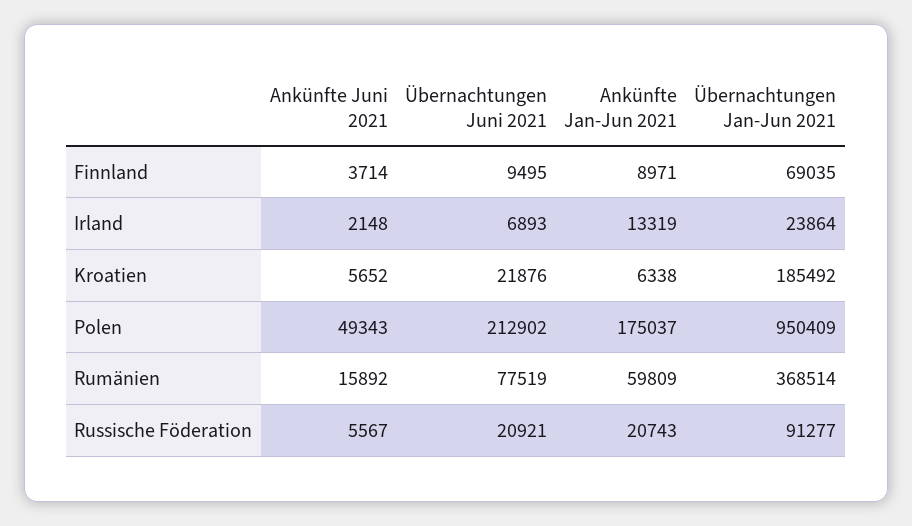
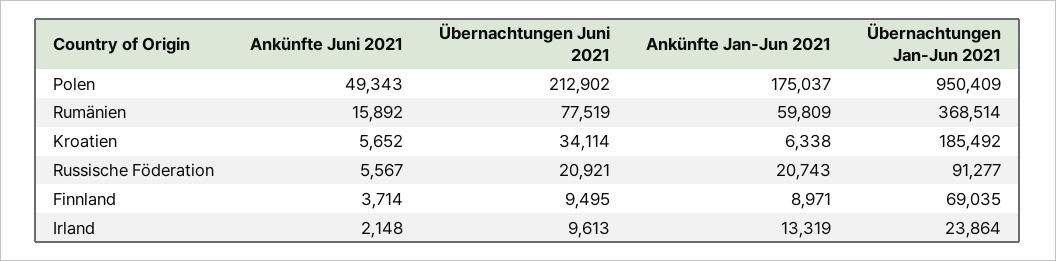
Übernachtungen Juni 2021, Irland: 6893 -> 9613
Übernachtungen Juni 2021, Kroatien: 21876 -> 34114

